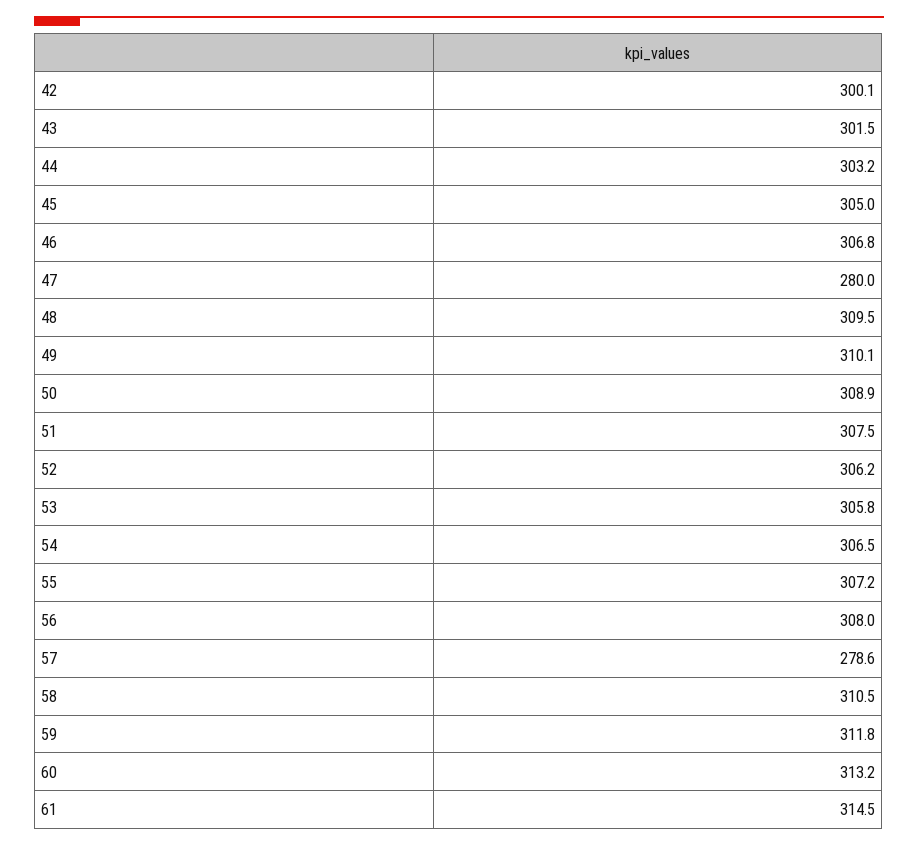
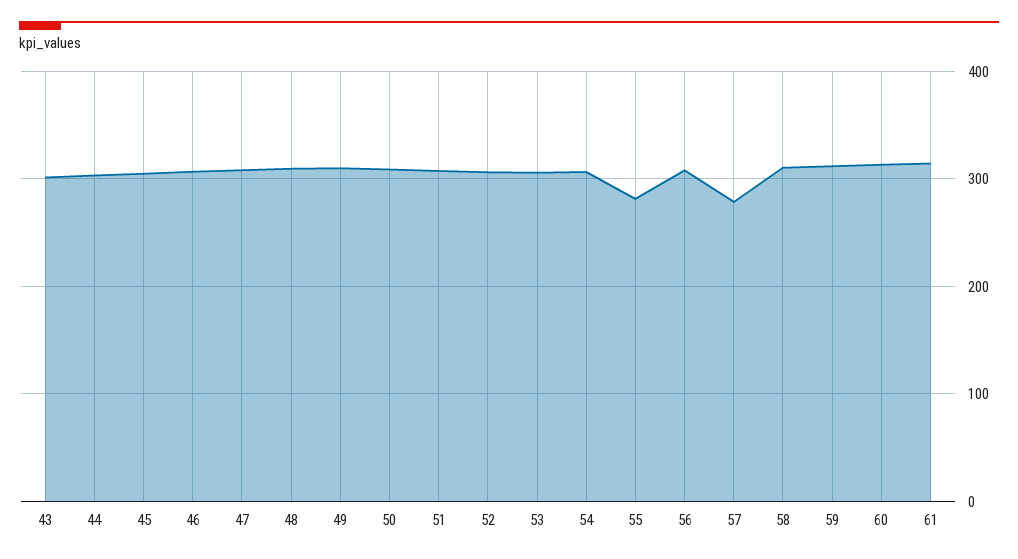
42: 300.1 -> none
47: 280 -> 310
55: 307.2 -> 280

